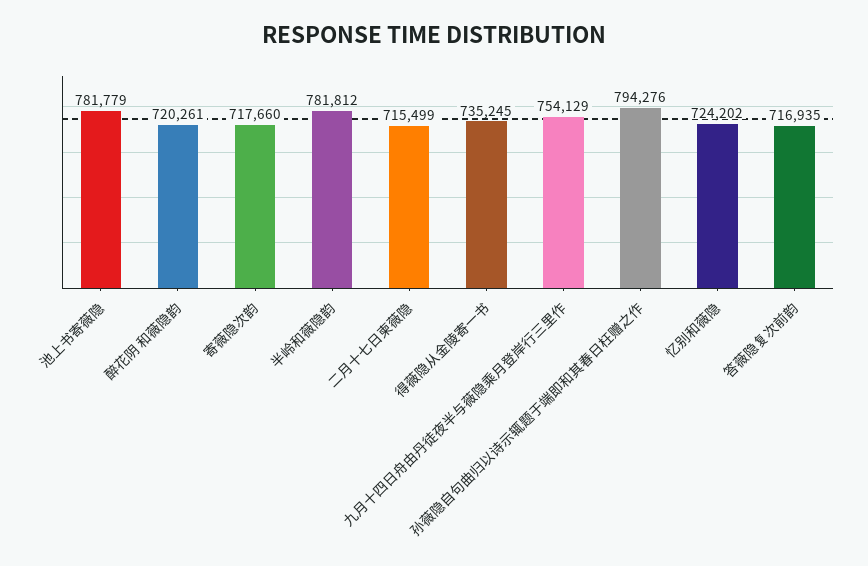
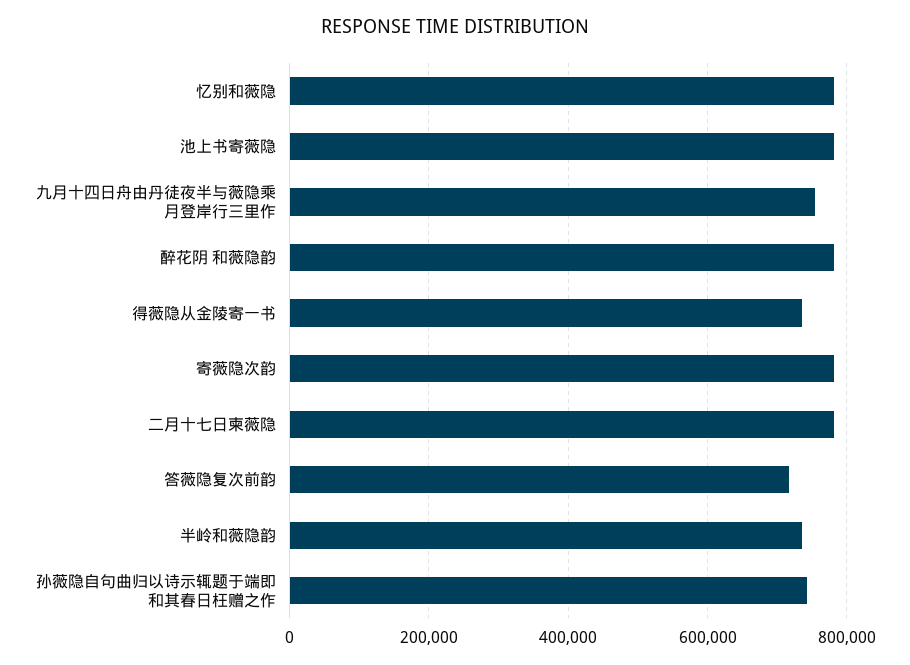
醉花阴 和薇隐韵: 720261 -> 780000
寄薇隐次韵: 717660 -> 780000
半岭和薇隐韵: 781812 -> 740000
二月十七日柬薇隐: 715499 -> 780000
孙薇隐自句曲归以诗示辄题于端即和其春日枉赠之作: 794276 -> 740000
忆别和薇隐: 724202 -> 780000

